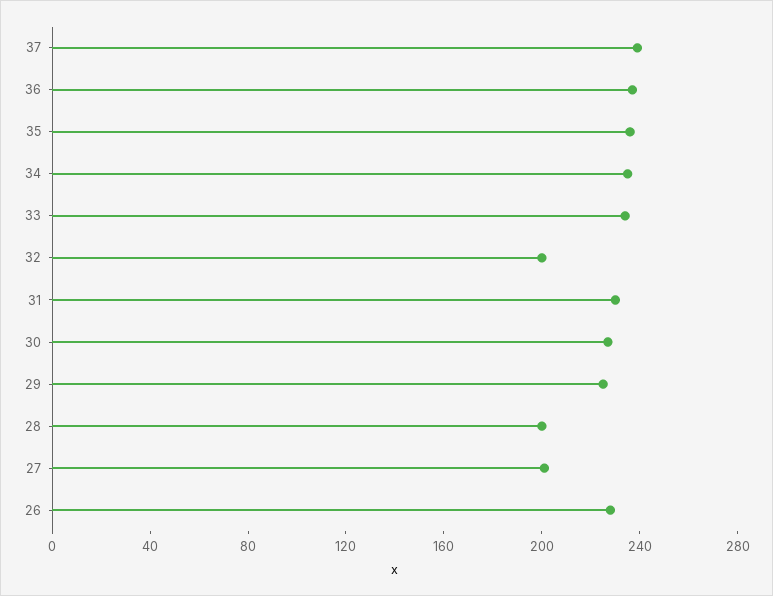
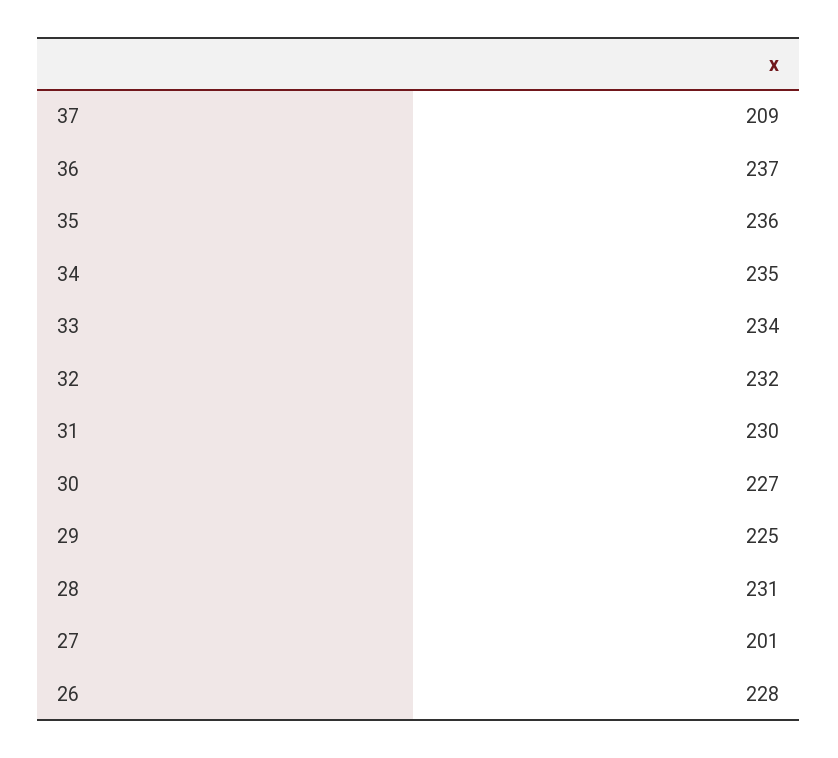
37: 240 -> 209
32: 200 -> 232
28: 200 -> 231

